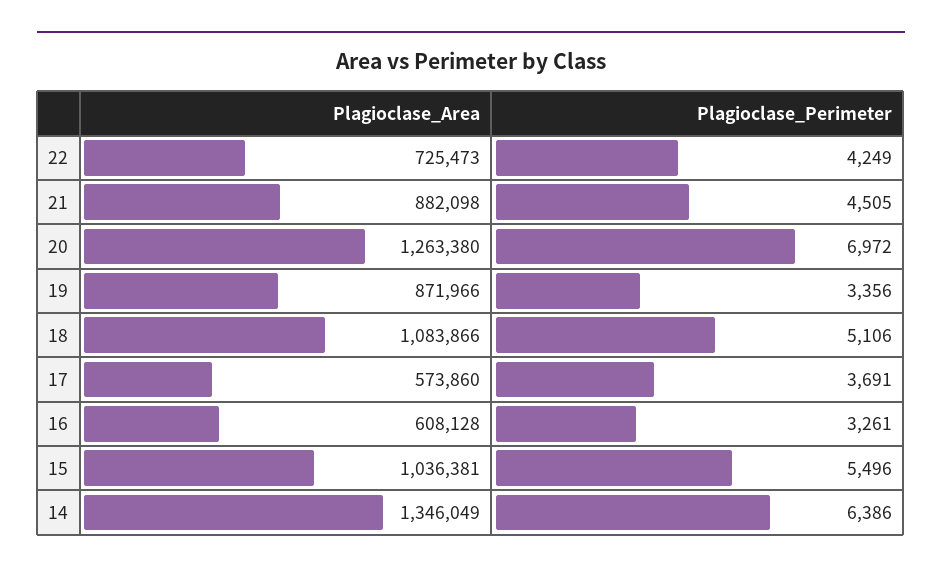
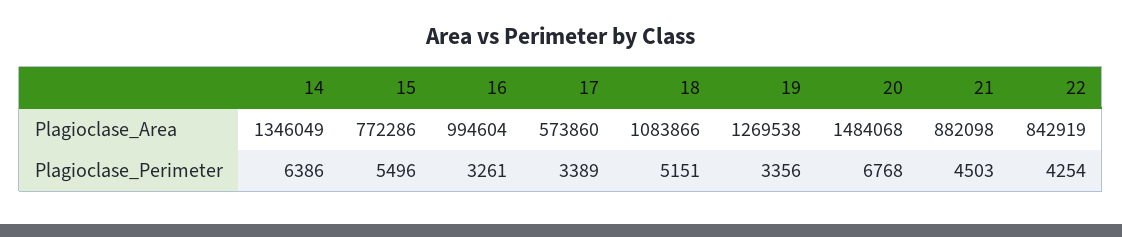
Plagioclase_Area, 22: 725473 -> 842919
Plagioclase_Perimeter, 22: 4249 -> 4254
Plagioclase_Perimeter, 21: 4505 -> 4503
Plagioclase_Area, 20: 1263380 -> 1484068
Plagioclase_Perimeter, 20: 6972 -> 6768
Plagioclase_Area, 19: 871966 -> 1269538
Plagioclase_Perimeter, 18: 5106 -> 5151
Plagioclase_Perimeter, 17: 3691 -> 3389
Plagioclase_Area, 16: 608128 -> 994604
Plagioclase_Area, 15: 1036381 -> 772286

